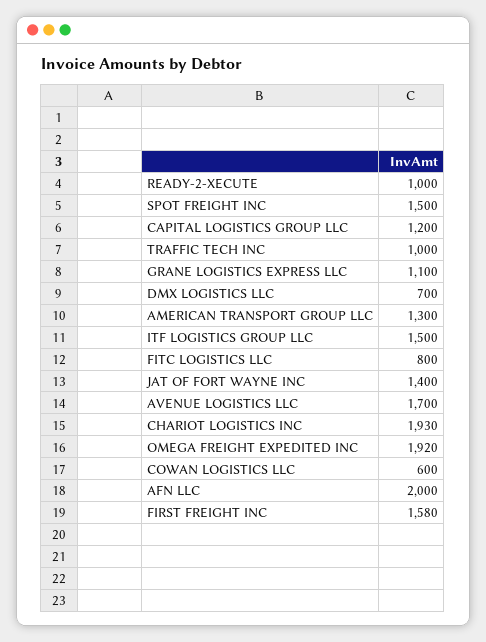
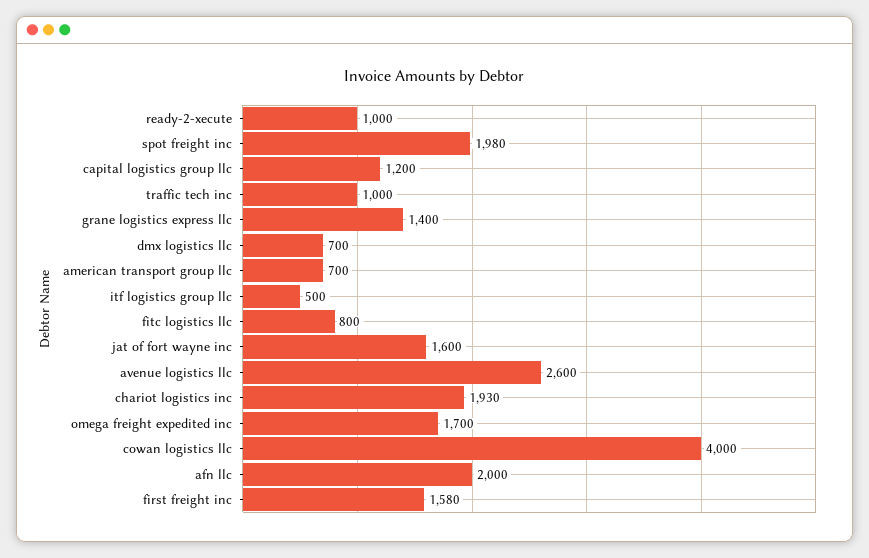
SPOT FREIGHT INC: 1500 -> 1980
GRANE LOGISTICS EXPRESS LLC: 1100 -> 1400
AMERICAN TRANSPORT GROUP LLC: 1300 -> 700
ITF LOGISTICS GROUP LLC: 1500 -> 500
JAT OF FORT WAYNE INC: 1400 -> 1600
AVENUE LOGISTICS LLC: 1700 -> 2600
OMEGA FREIGHT EXPEDITED INC: 1920 -> 1700
COWAN LOGISTICS LLC: 600 -> 4000

